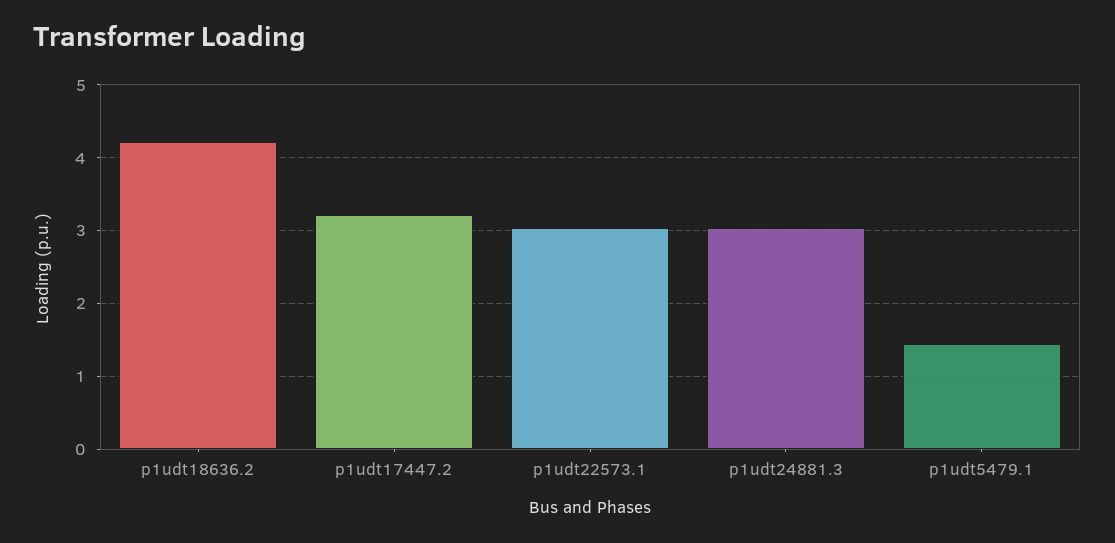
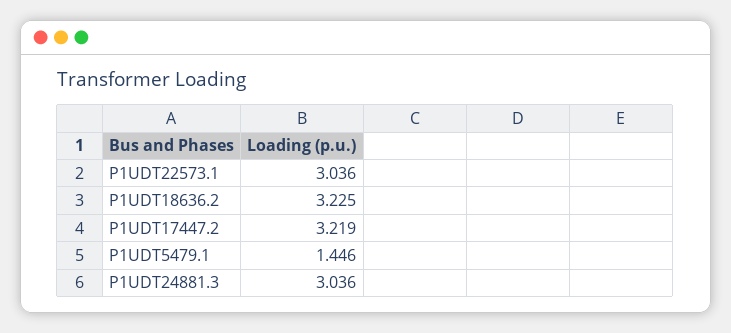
p1udt18636.2: 4.2 -> 3.225

